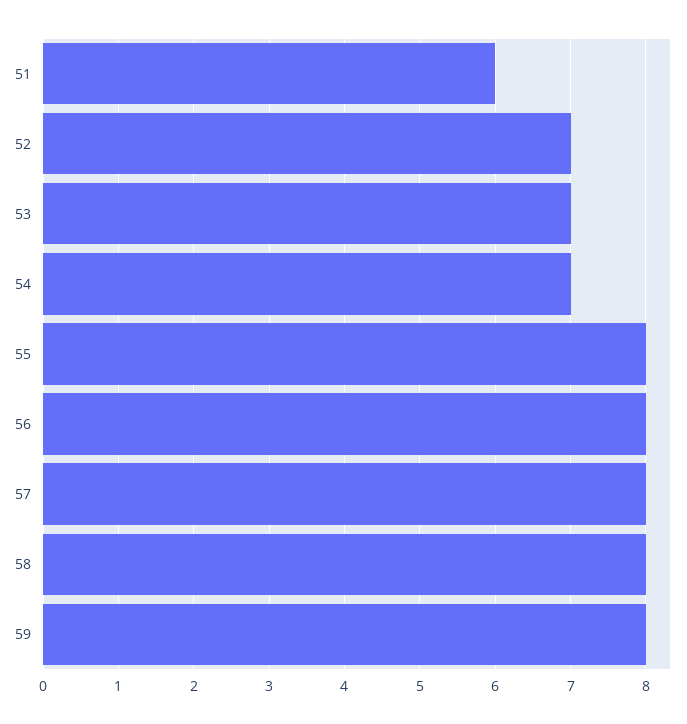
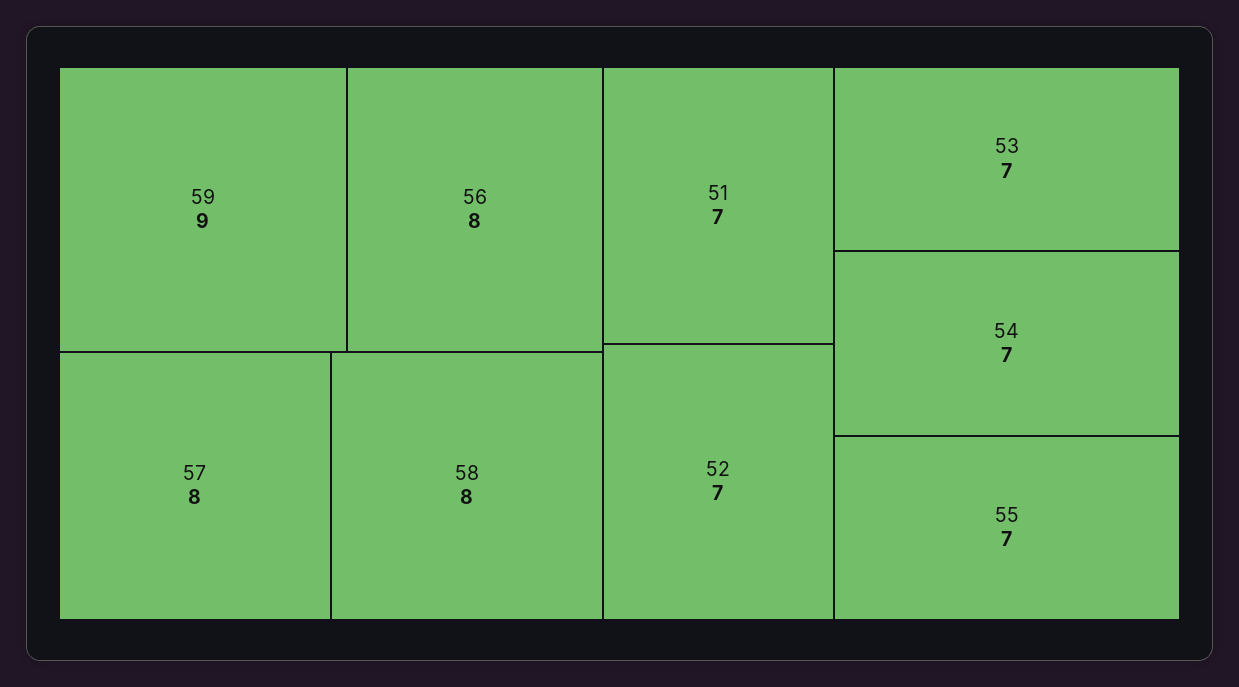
51: 6 -> 7
55: 8 -> 7
59: 8 -> 9

